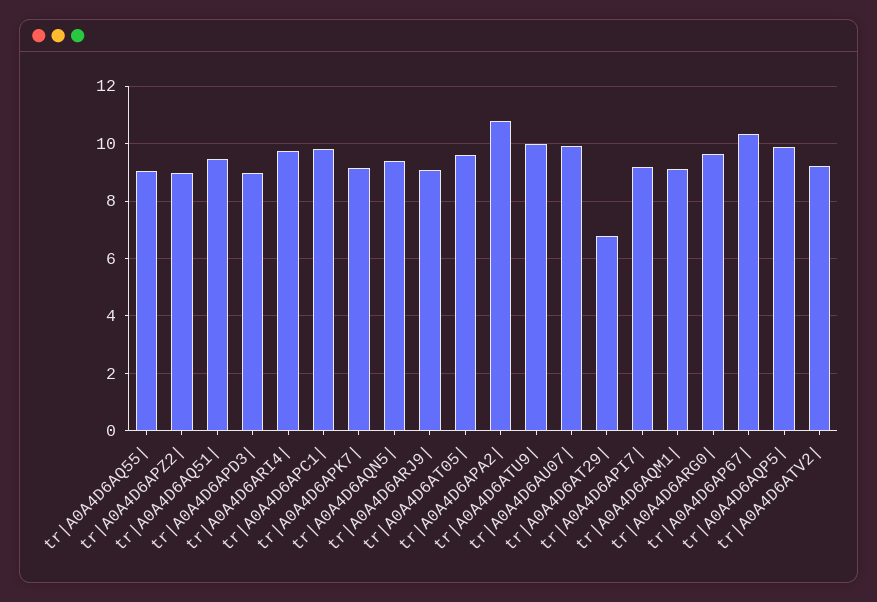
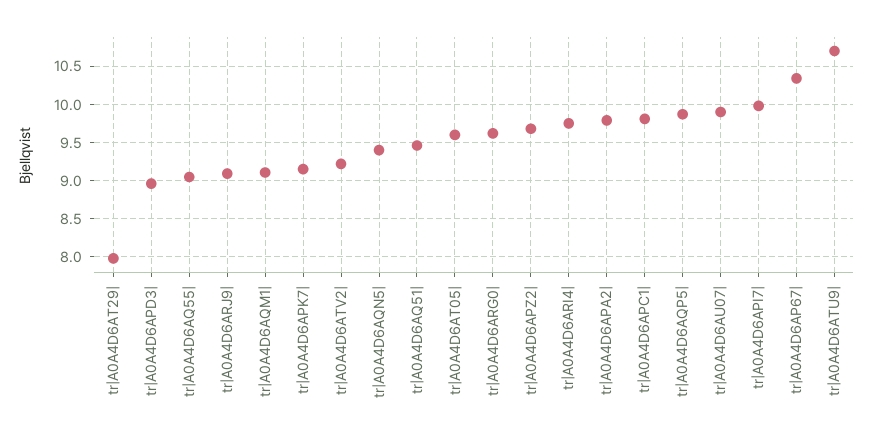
tr|A0A4D6APZ2|: 9 -> 9.7
tr|A0A4D6APA2|: 10.75 -> 9.8
tr|A0A4D6ATU9|: 10 -> 10.7
tr|A0A4D6AT29|: 6.75 -> 8
tr|A0A4D6API7|: 9.25 -> 10

